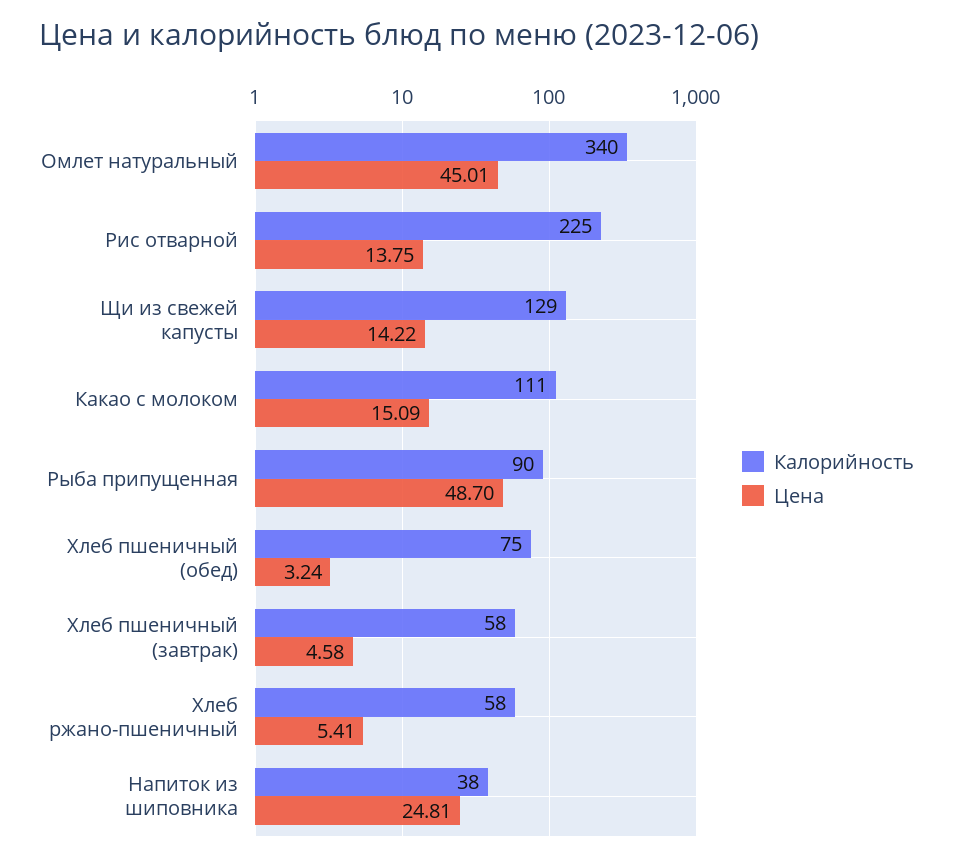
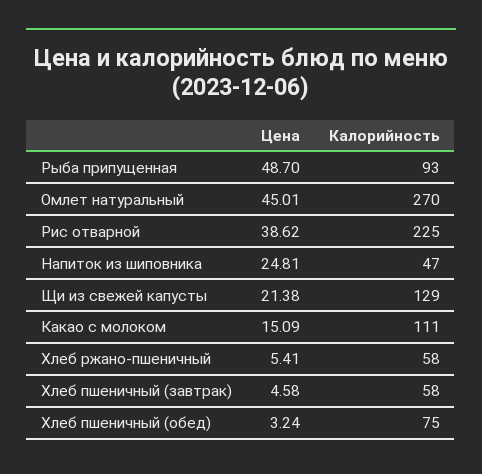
Калорийность, Омлет натуральный: 340 -> 270
Цена, Рис отварной: 13.75 -> 38.62
Цена, Щи из свежей капусты: 14.22 -> 21.38
Калорийность, Рыба припущенная: 90 -> 93
Калорийность, Напиток из шиповника: 38 -> 47

